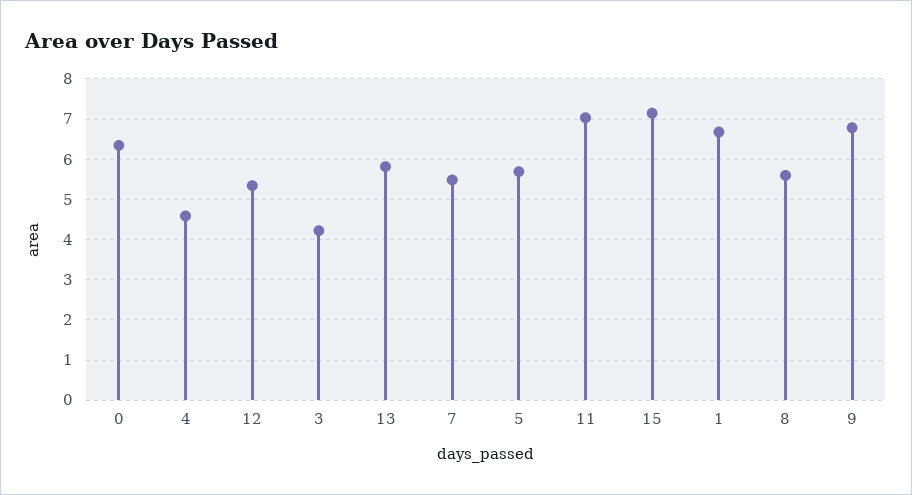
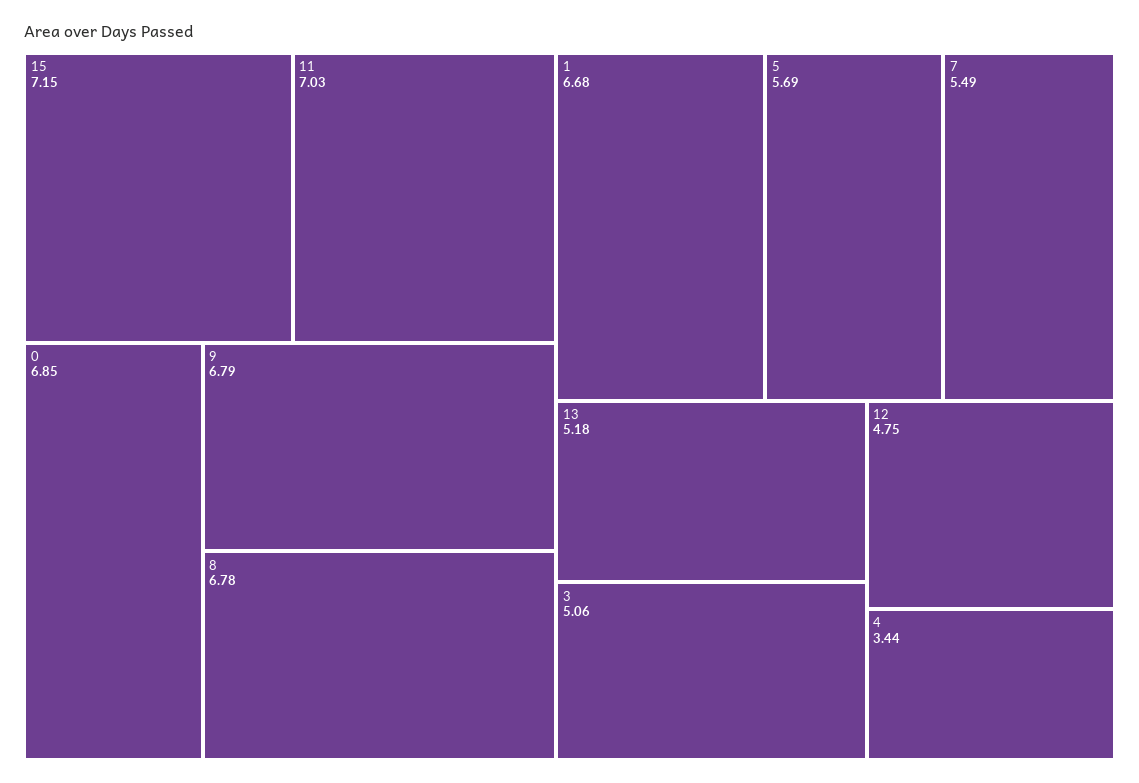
0: 6.4 -> 6.85
4: 4.6 -> 3.44
12: 5.4 -> 4.75
3: 4.2 -> 5.06
13: 5.8 -> 5.18
8: 5.6 -> 6.78

